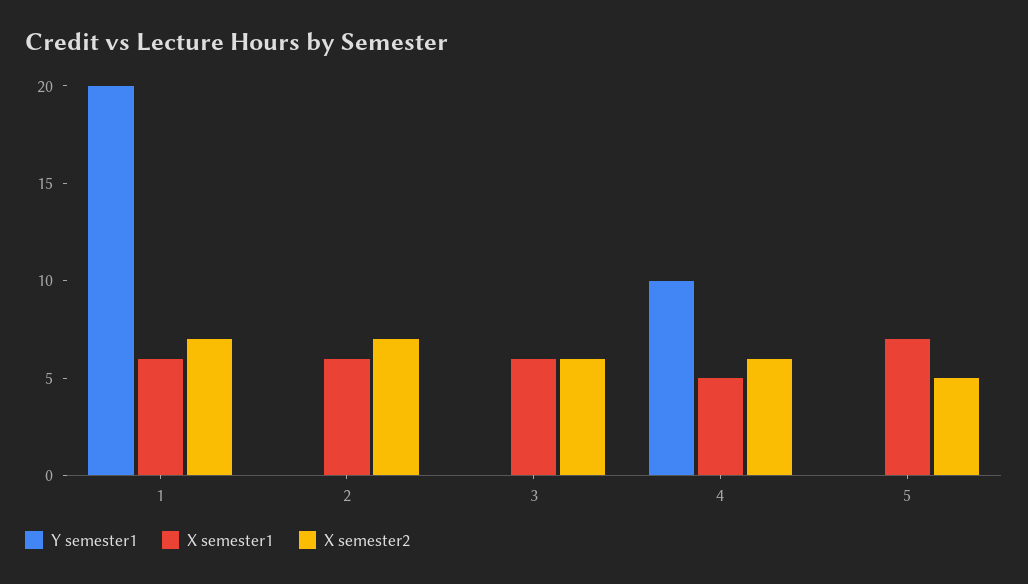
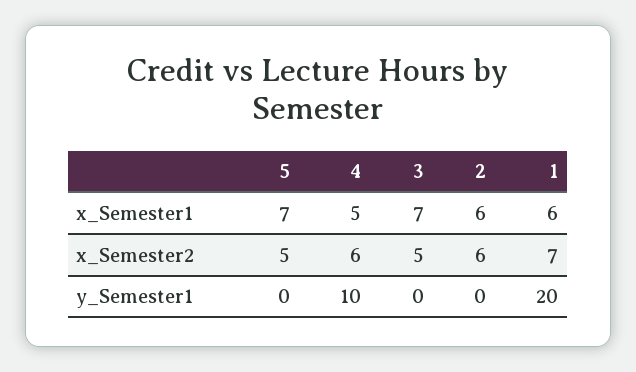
X semester2, 2: 7 -> 6
X semester1, 3: 6 -> 7
X semester2, 3: 6 -> 5

